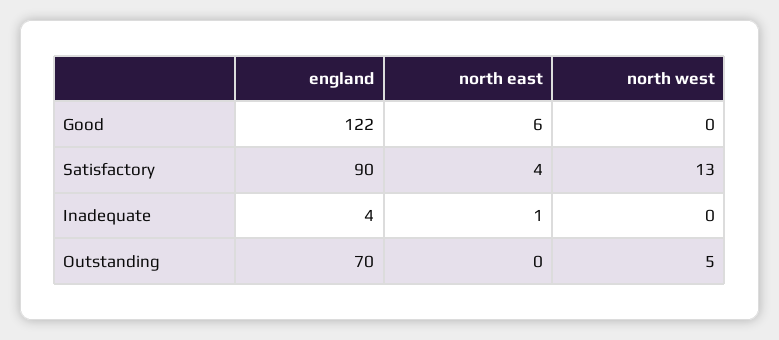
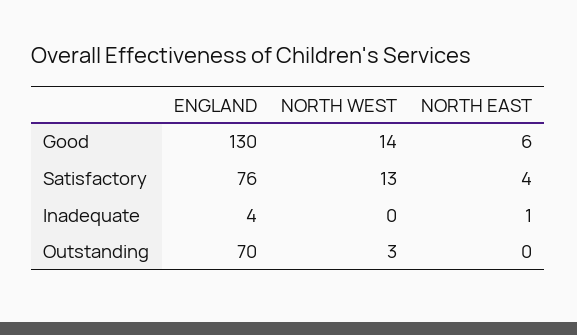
england, Good: 122 -> 130
north west, Good: 0 -> 14
england, Satisfactory: 90 -> 76
north west, Outstanding: 5 -> 3

